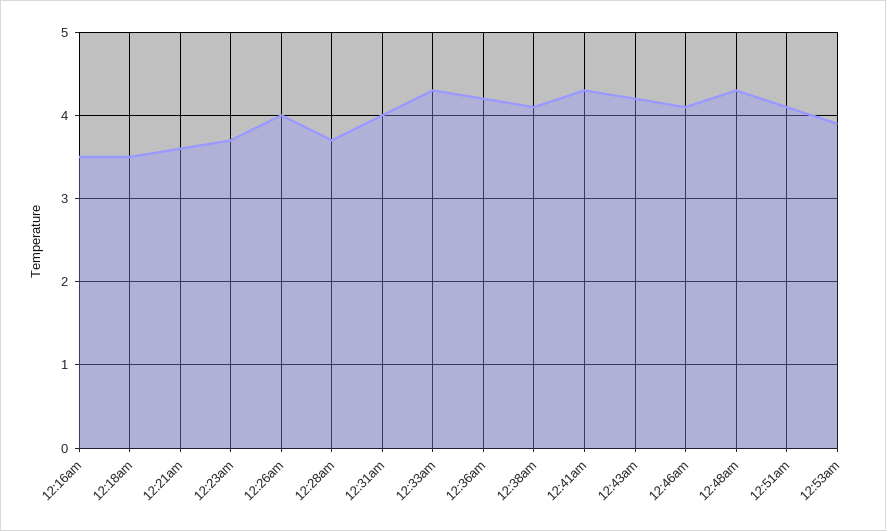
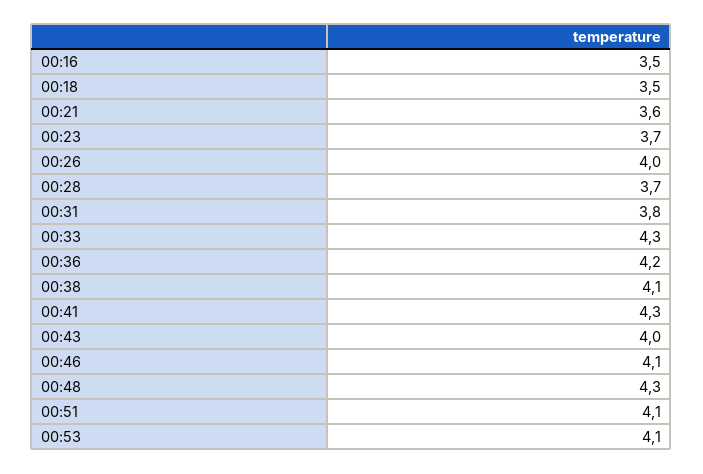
12:31am: 4 -> 3.8
12:43am: 4.2 -> 4
12:53am: 3.9 -> 4.1

